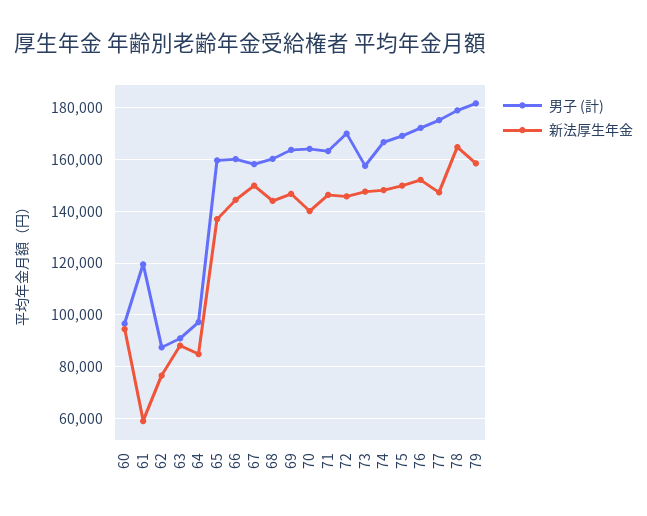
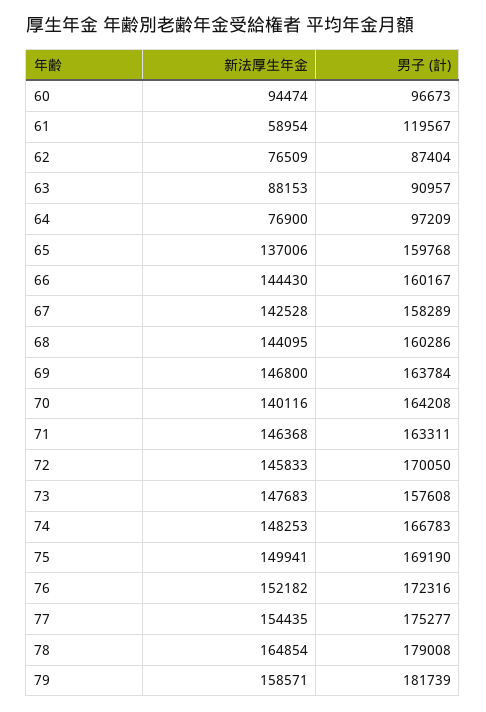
新法厚生年金, 64: 85000 -> 76900
新法厚生年金, 67: 150000 -> 142528
新法厚生年金, 77: 147500 -> 154435

